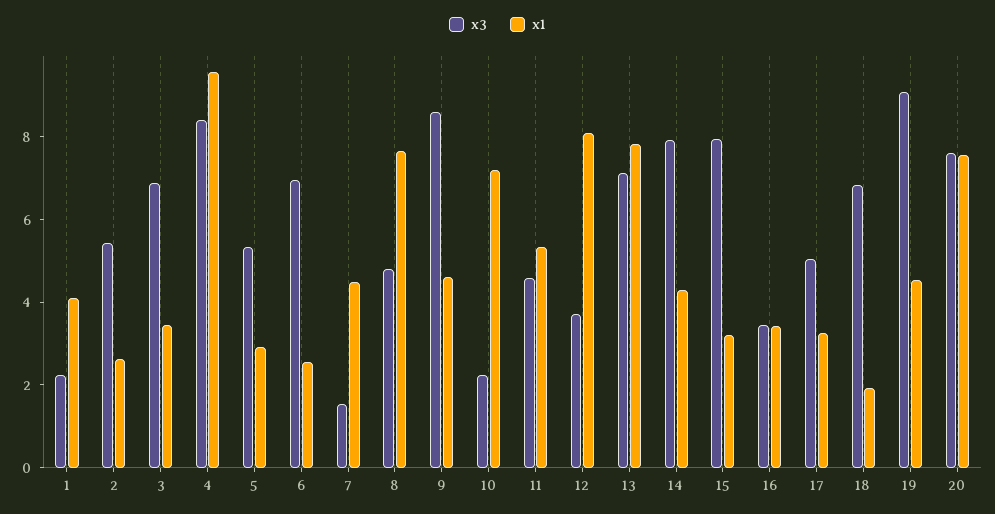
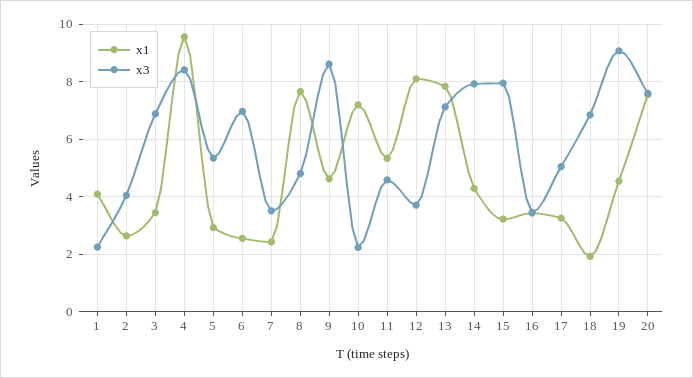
x3, 2: 5.5 -> 4
x3, 7: 1.5 -> 3.5
x1, 7: 4.5 -> 2.5

